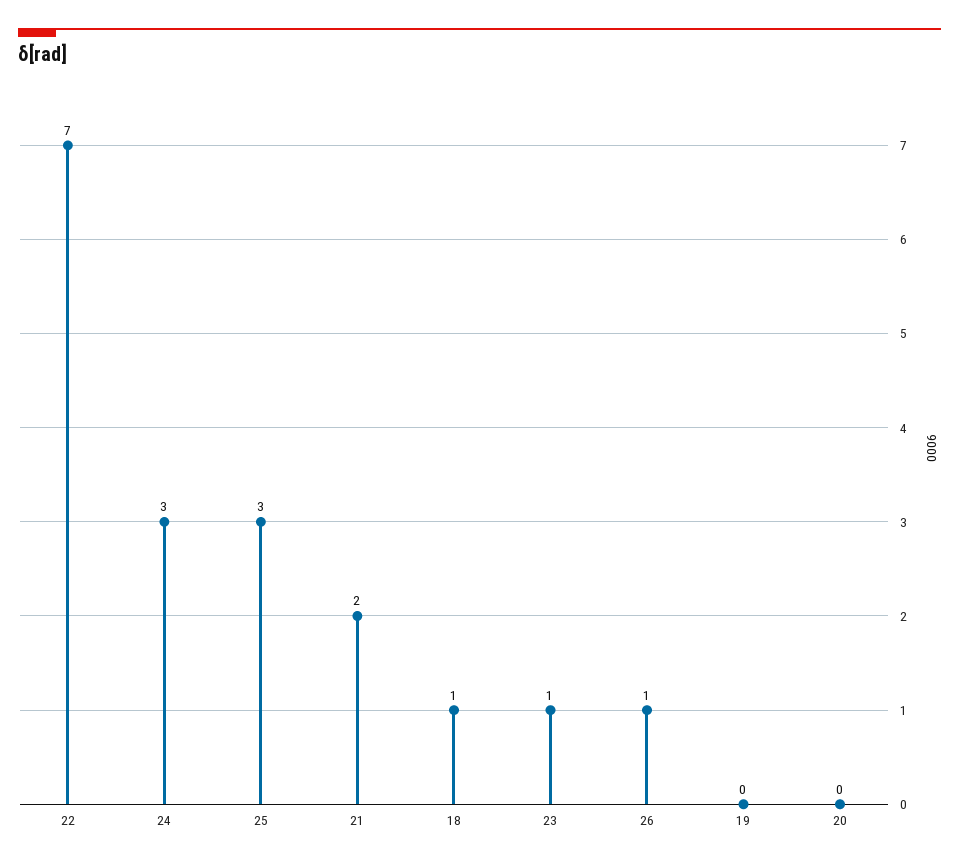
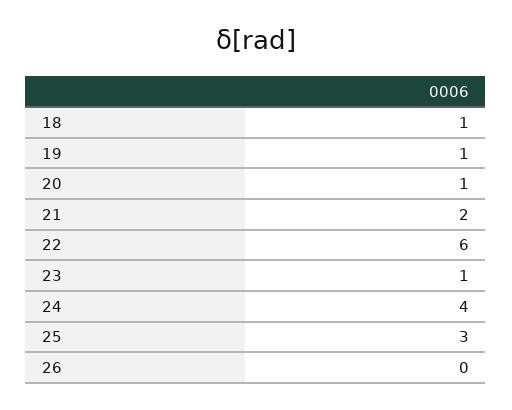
22: 7 -> 6
24: 3 -> 4
26: 1 -> 0
19: 0 -> 1
20: 0 -> 1

